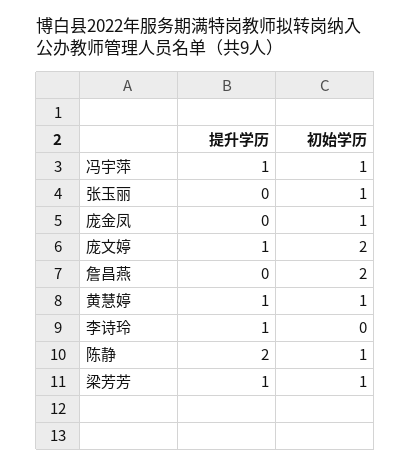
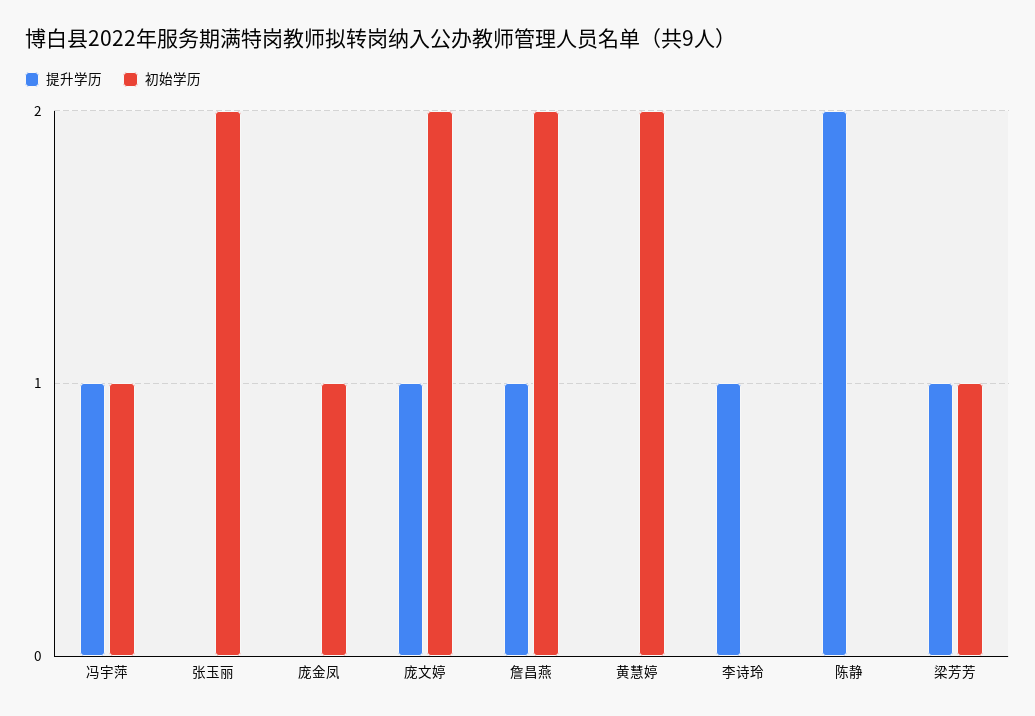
初始学历, 张玉丽: 1 -> 2
提升学历, 詹昌燕: 0 -> 1
提升学历, 黄慧婷: 1 -> 0
初始学历, 黄慧婷: 1 -> 2
初始学历, 陈静: 1 -> 0

